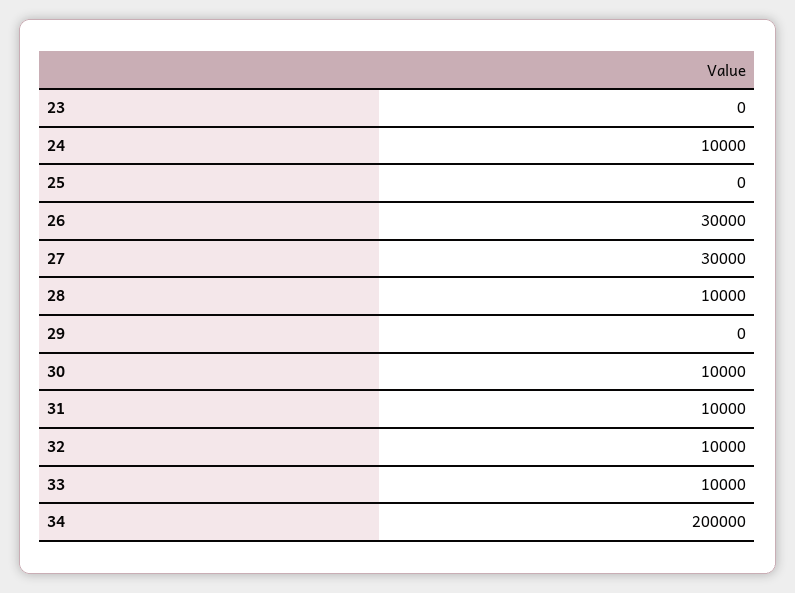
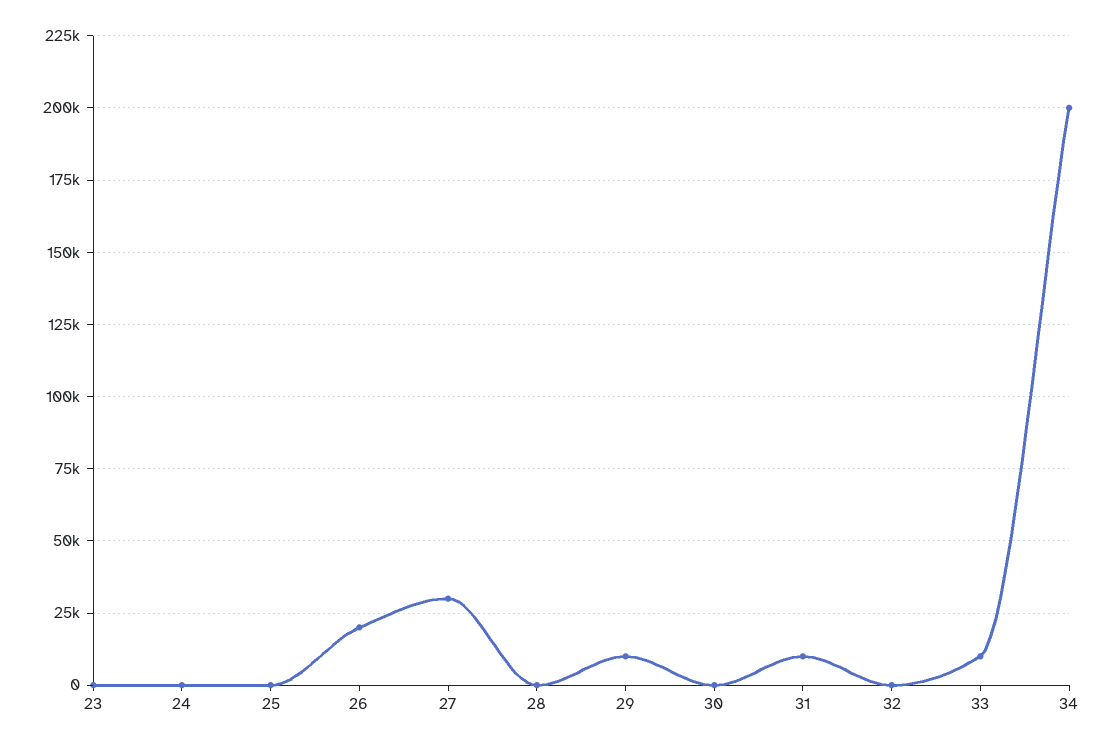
24: 10000 -> 0
26: 30000 -> 20000
28: 10000 -> 0
29: 0 -> 10000
30: 10000 -> 0
32: 10000 -> 0

